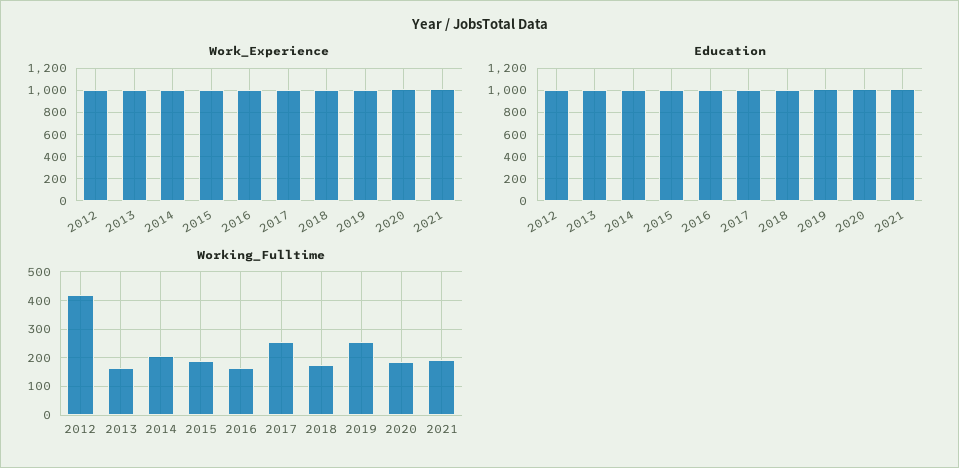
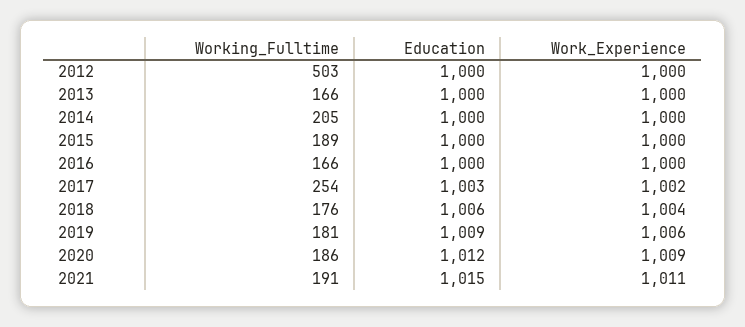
Working_Fulltime, 2012: 425 -> 503
Working_Fulltime, 2019: 250 -> 181

